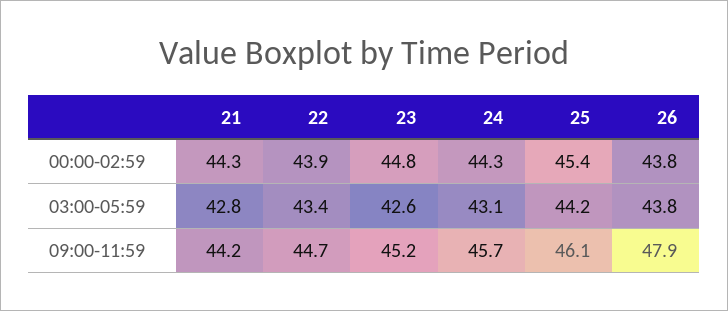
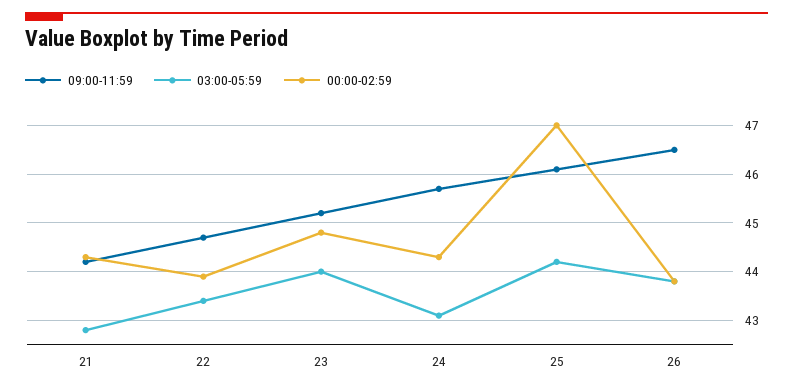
00:00-02:59, 25: 45.4 -> 47
03:00-05:59, 23: 42.6 -> 44
09:00-11:59, 26: 47.9 -> 46.5

